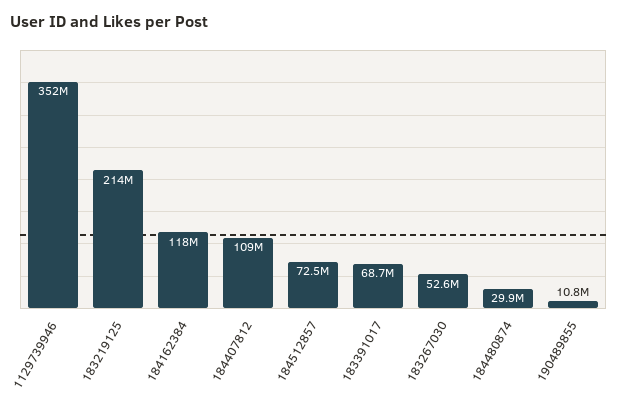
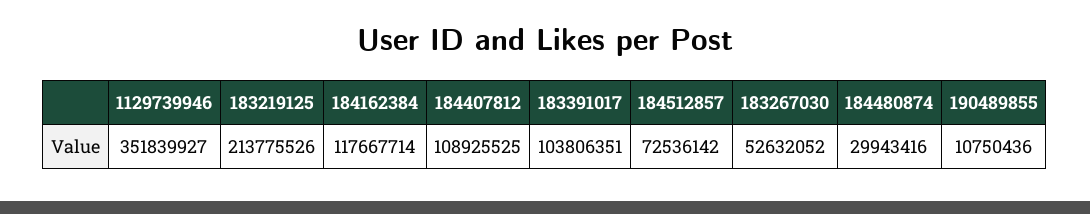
183391017: 68700000 -> 103806351

